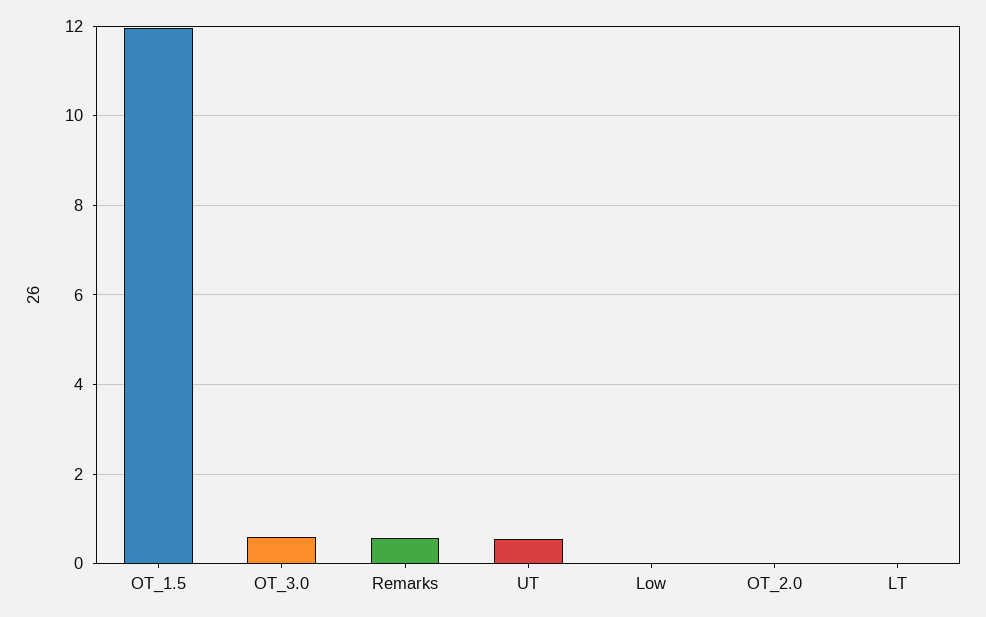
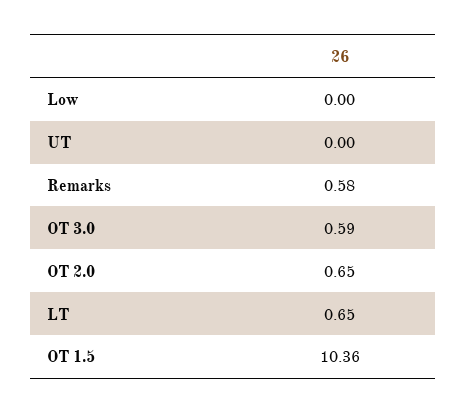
OT_1.5: 12 -> 10.36
UT: 0.6 -> 0
OT_2.0: 0 -> 0.65
LT: 0 -> 0.65

